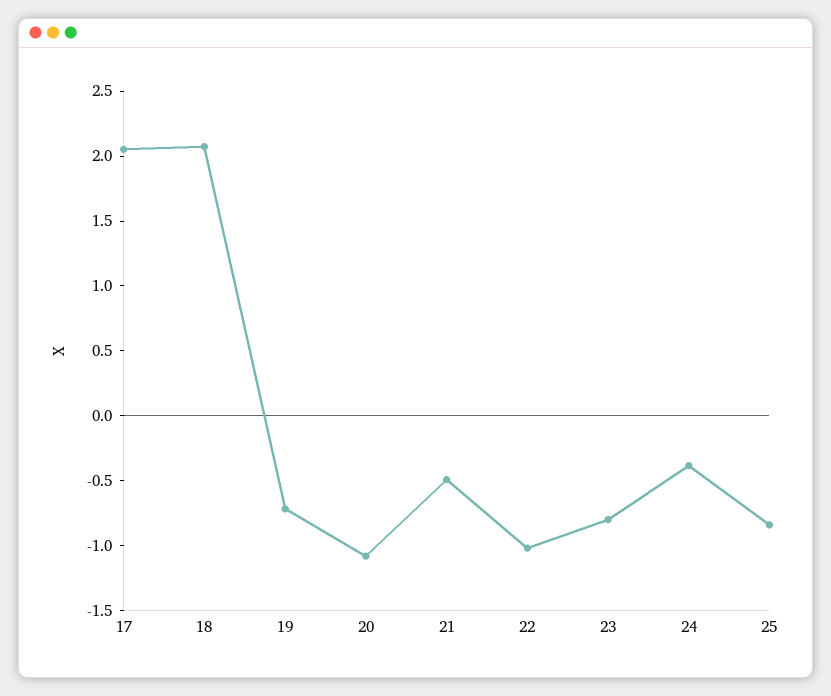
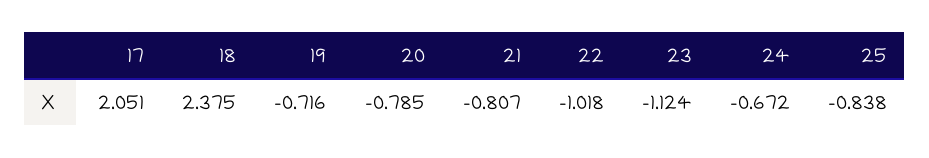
18: 2.1 -> 2.375
20: -1.1 -> -0.785
21: -0.5 -> -0.807
23: -0.8 -> -1.124
24: -0.4 -> -0.672

